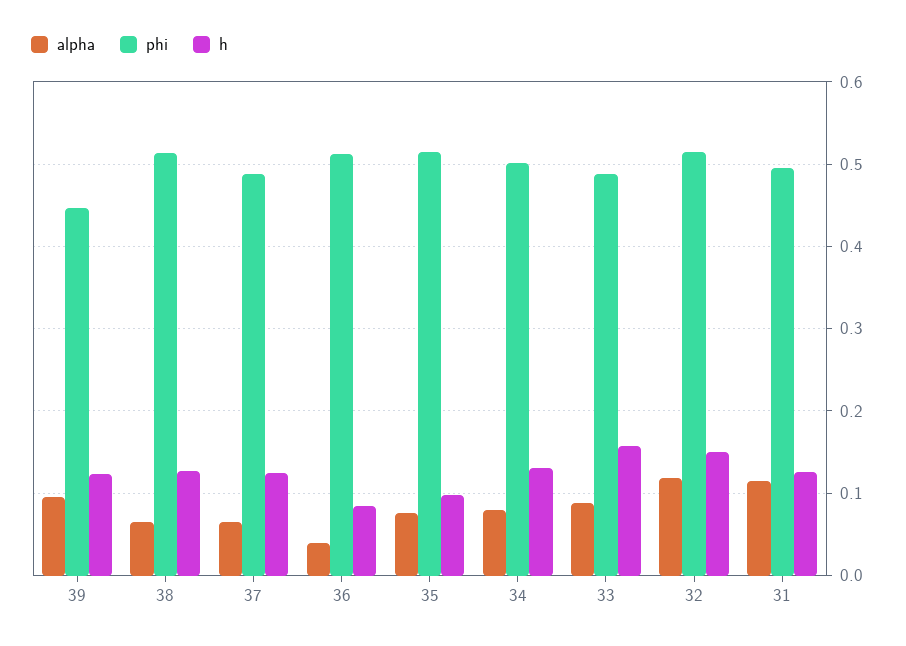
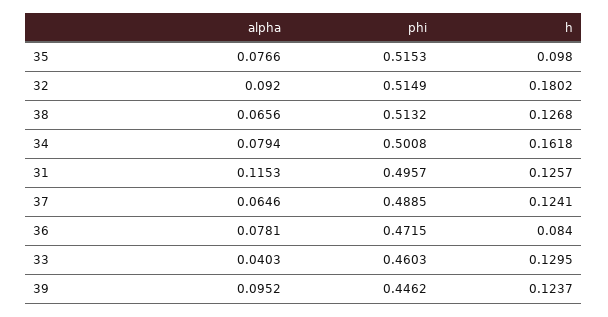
alpha, 36: 0.04 -> 0.0781
phi, 36: 0.51 -> 0.4715
h, 34: 0.13 -> 0.1618
alpha, 33: 0.09 -> 0.0403
phi, 33: 0.49 -> 0.4603
h, 33: 0.16 -> 0.1295
alpha, 32: 0.12 -> 0.092
h, 32: 0.15 -> 0.1802

